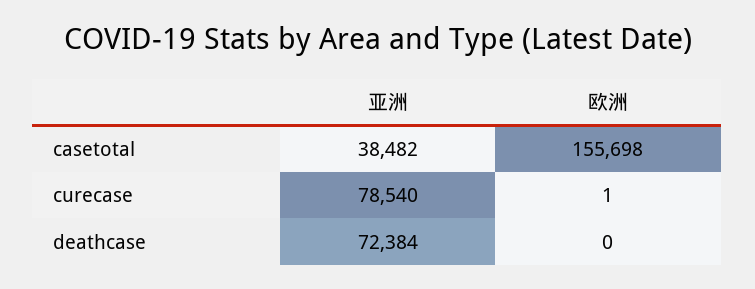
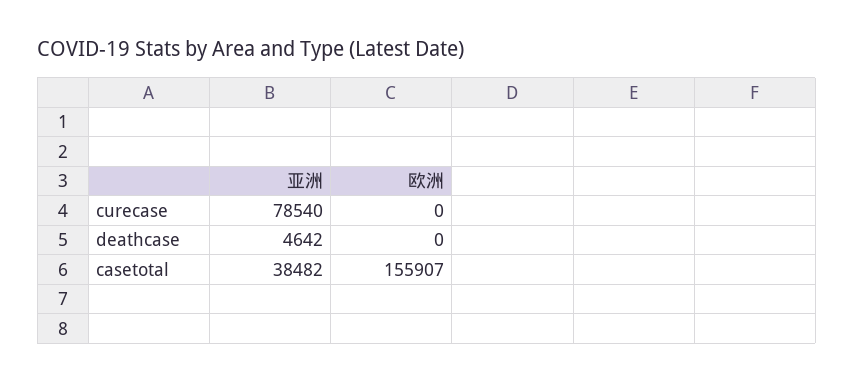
欧洲, casetotal: 155698 -> 155907
欧洲, curecase: 1 -> 0
亚洲, deathcase: 72384 -> 4642

